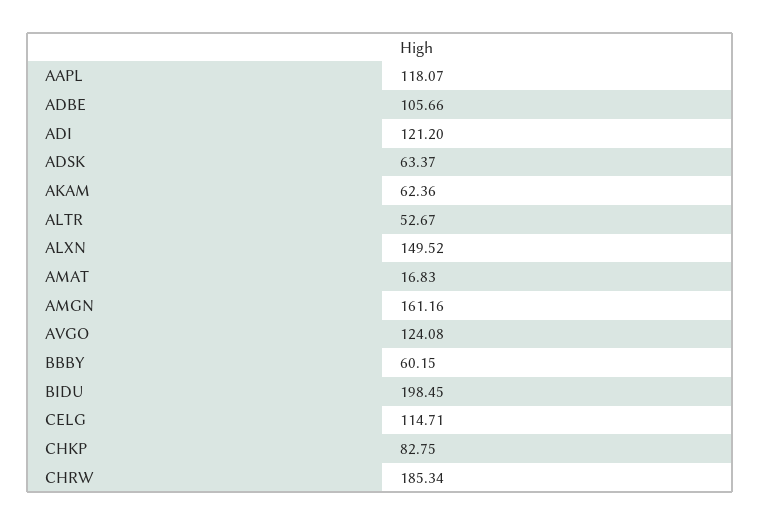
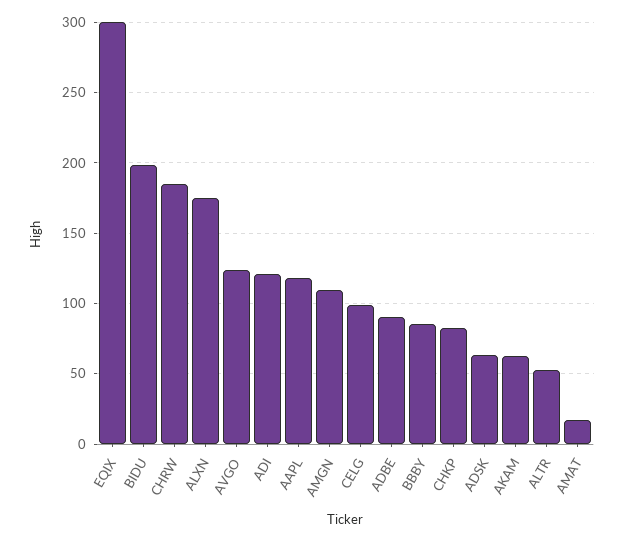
ADBE: 105.66 -> 90
ALXN: 149.52 -> 175
AMGN: 161.16 -> 110
BBBY: 60.15 -> 85
CELG: 114.71 -> 100
EQIX: none -> 300

